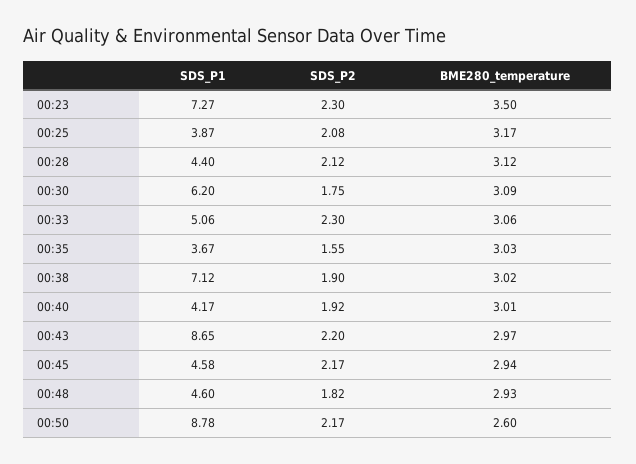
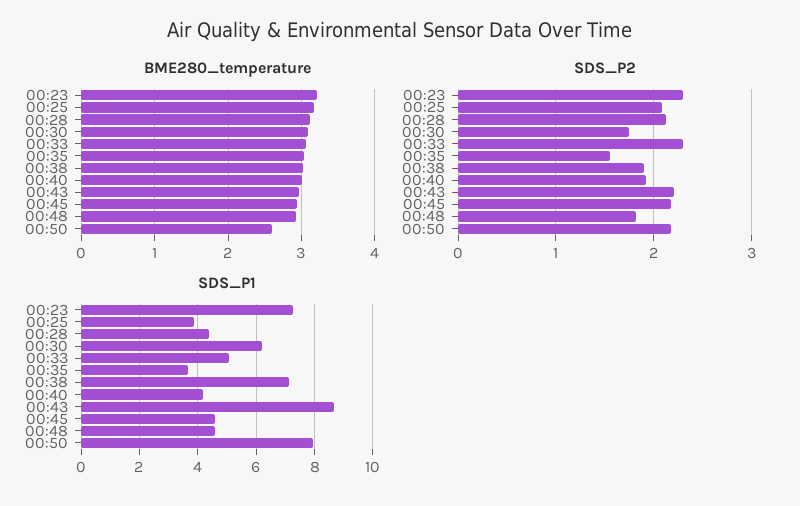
BME280_temperature, 00:23: 3.5 -> 3.2
SDS_P1, 00:50: 8.78 -> 8

